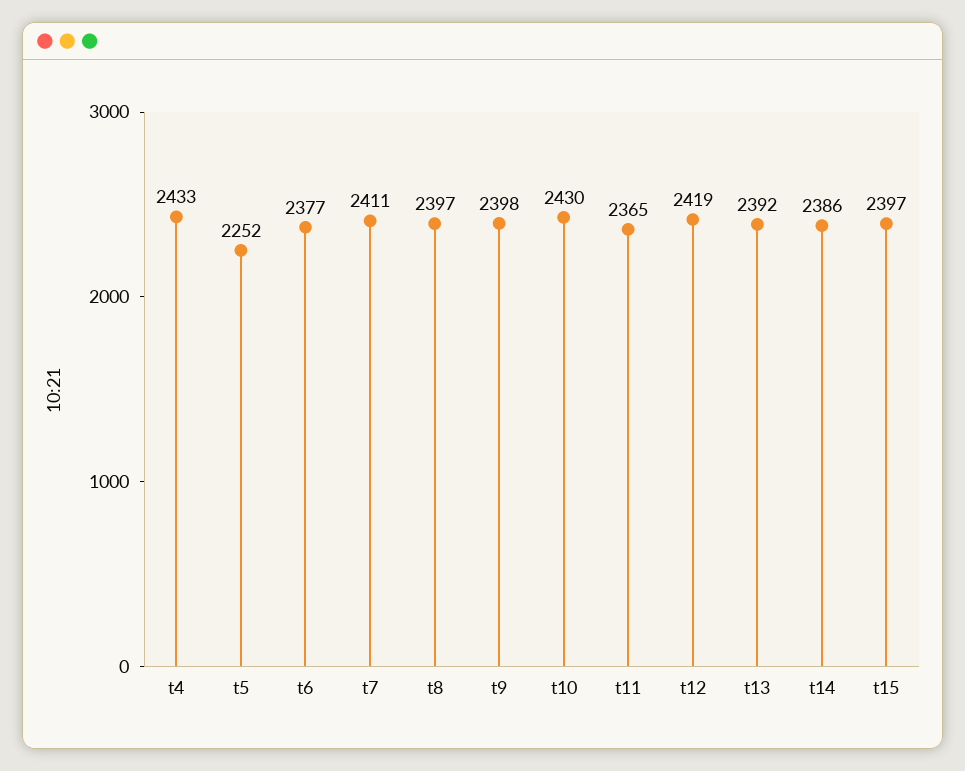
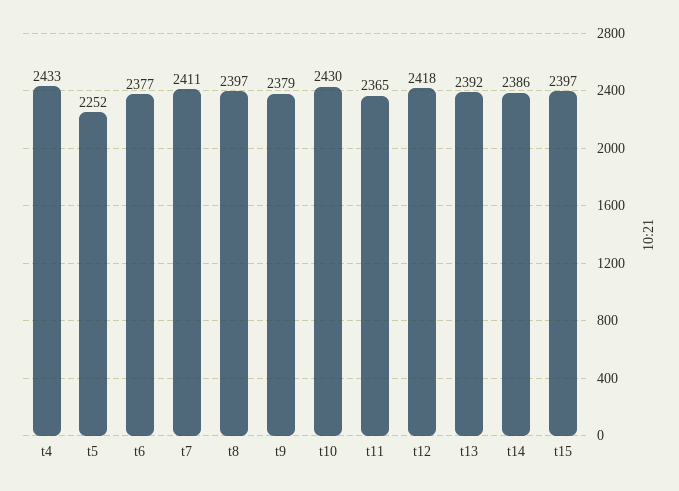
t9: 2398 -> 2379
t12: 2419 -> 2418

